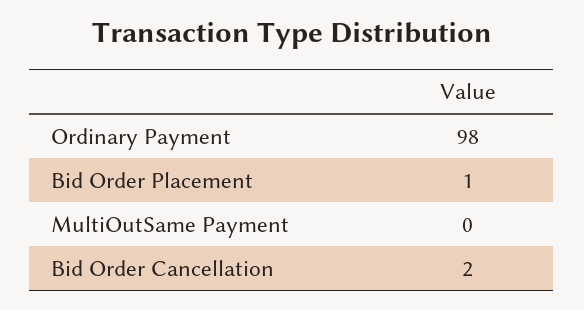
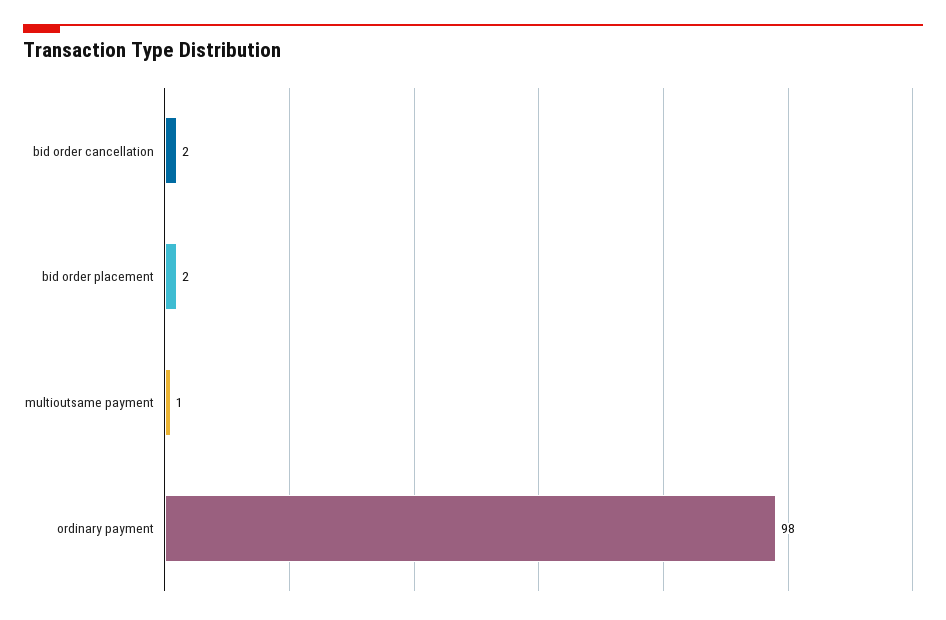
Bid Order Placement: 1 -> 2
MultiOutSame Payment: 0 -> 1

